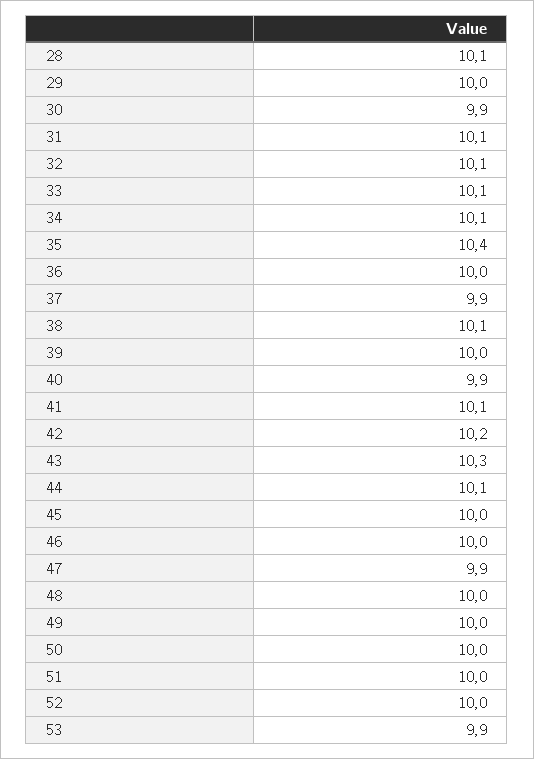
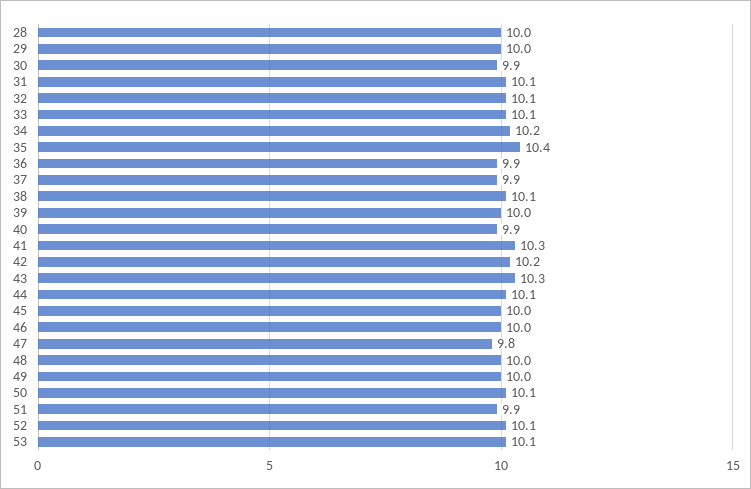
28: 10.1 -> 10
34: 10.1 -> 10.2
36: 10 -> 9.9
41: 10.1 -> 10.3
47: 9.9 -> 9.8
50: 10 -> 10.1
51: 10 -> 9.9
52: 10 -> 10.1
53: 9.9 -> 10.1

